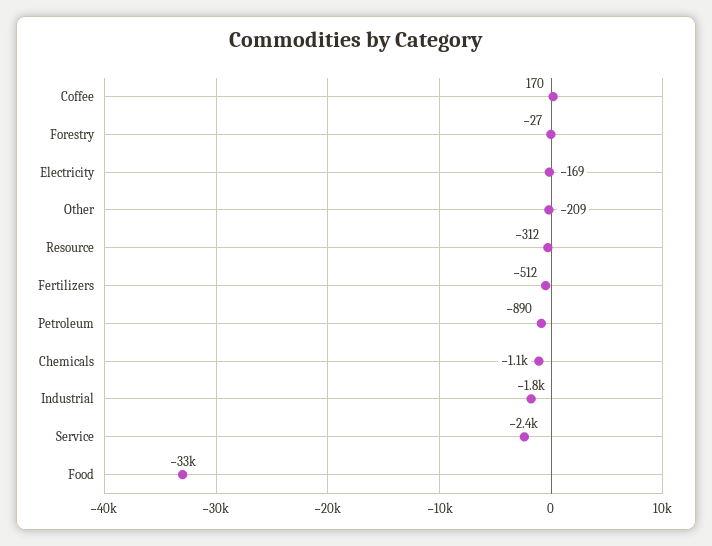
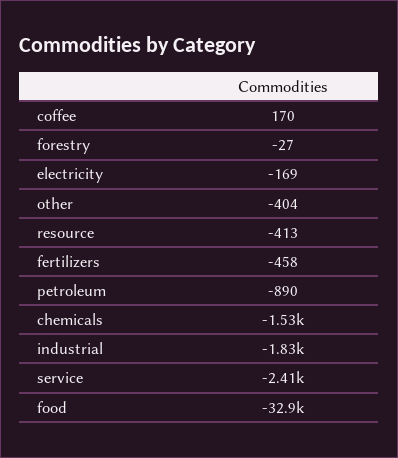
Other: -209 -> -404
Resource: -312 -> -413
Fertilizers: -512 -> -458
Chemicals: -1100 -> -1530

